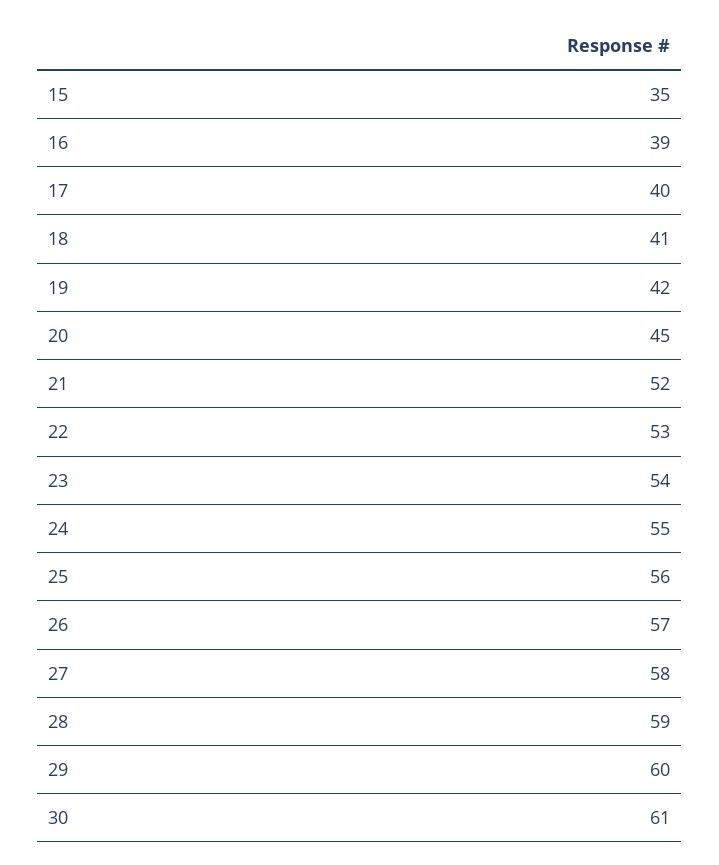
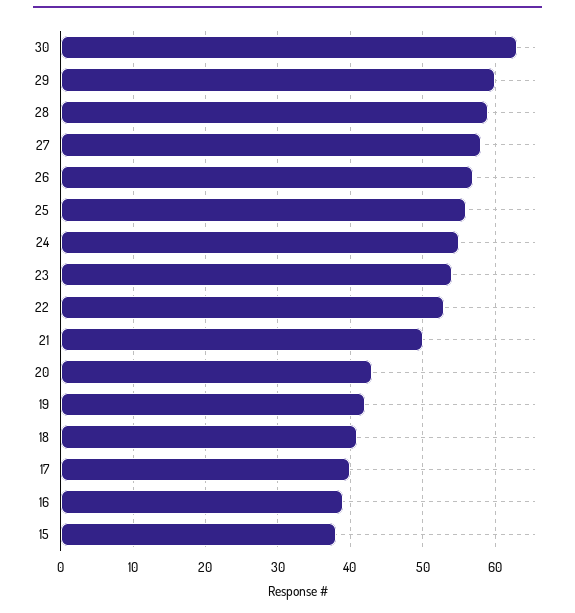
15: 35 -> 38
20: 45 -> 43
21: 52 -> 50
30: 61 -> 63

